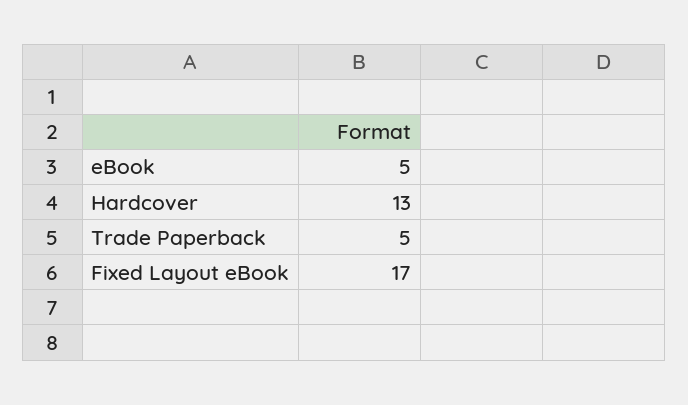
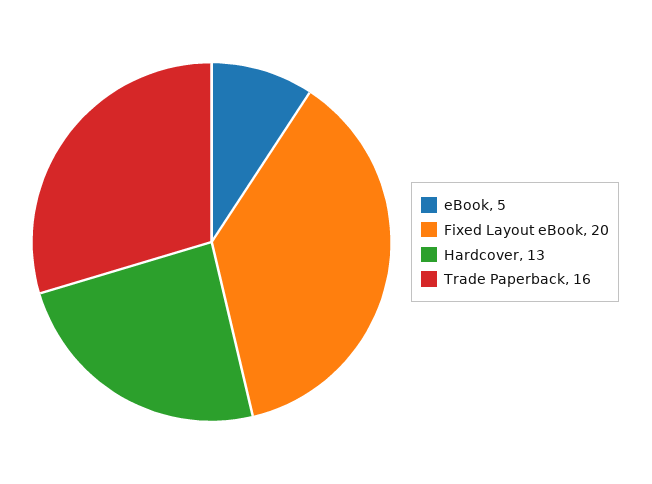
Trade Paperback: 5 -> 16
Fixed Layout eBook: 17 -> 20

